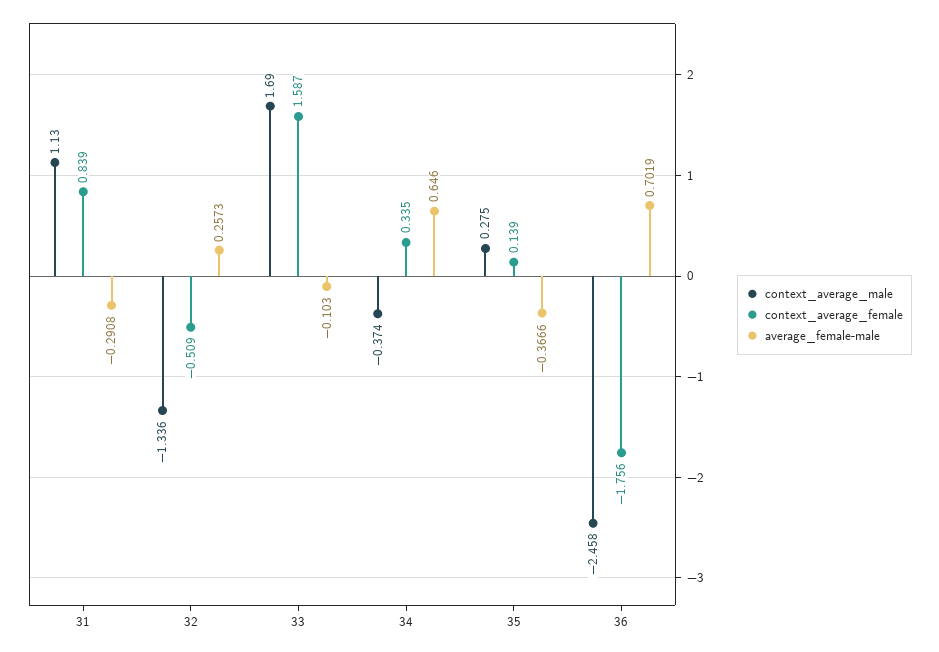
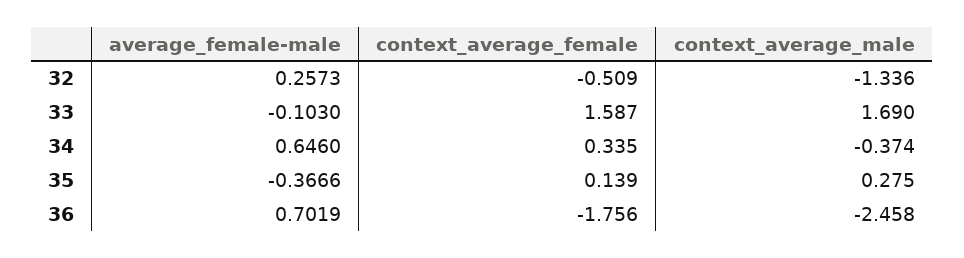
context_average_male, 31: 1.13 -> none
context_average_female, 31: 0.839 -> none
average_female-male, 31: -0.2908 -> none

